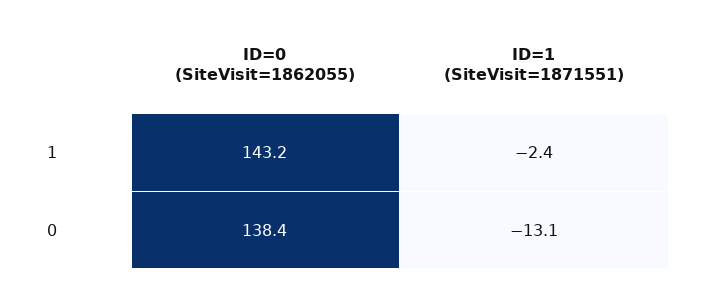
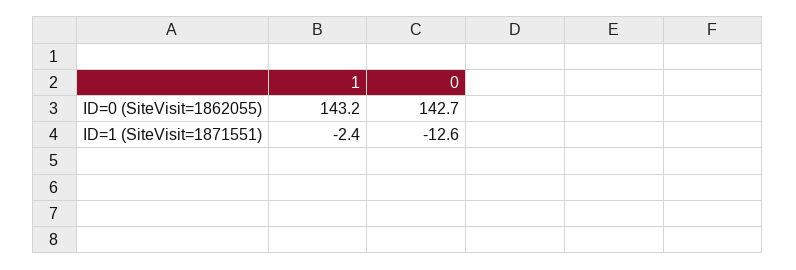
ID=0 (SiteVisit=1862055), 0: 138.4 -> 142.7
ID=1 (SiteVisit=1871551), 0: -13.1 -> -12.6

